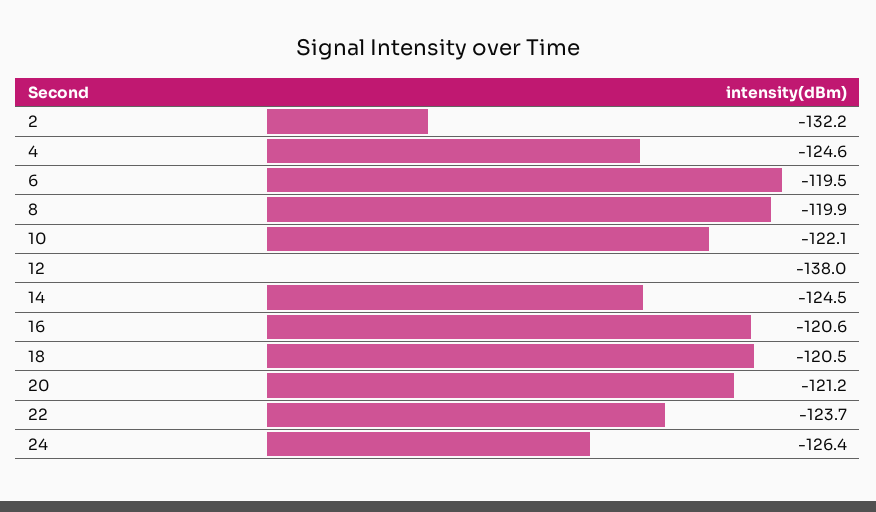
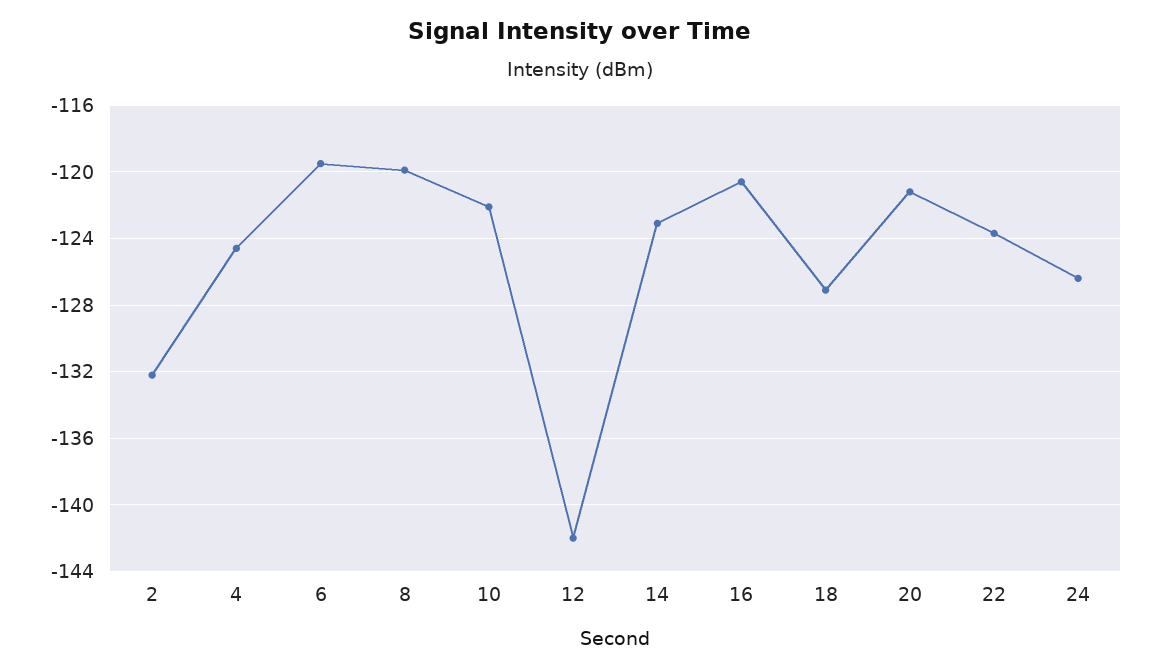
12: -138 -> -142
14: -124.5 -> -123
18: -120.5 -> -127

